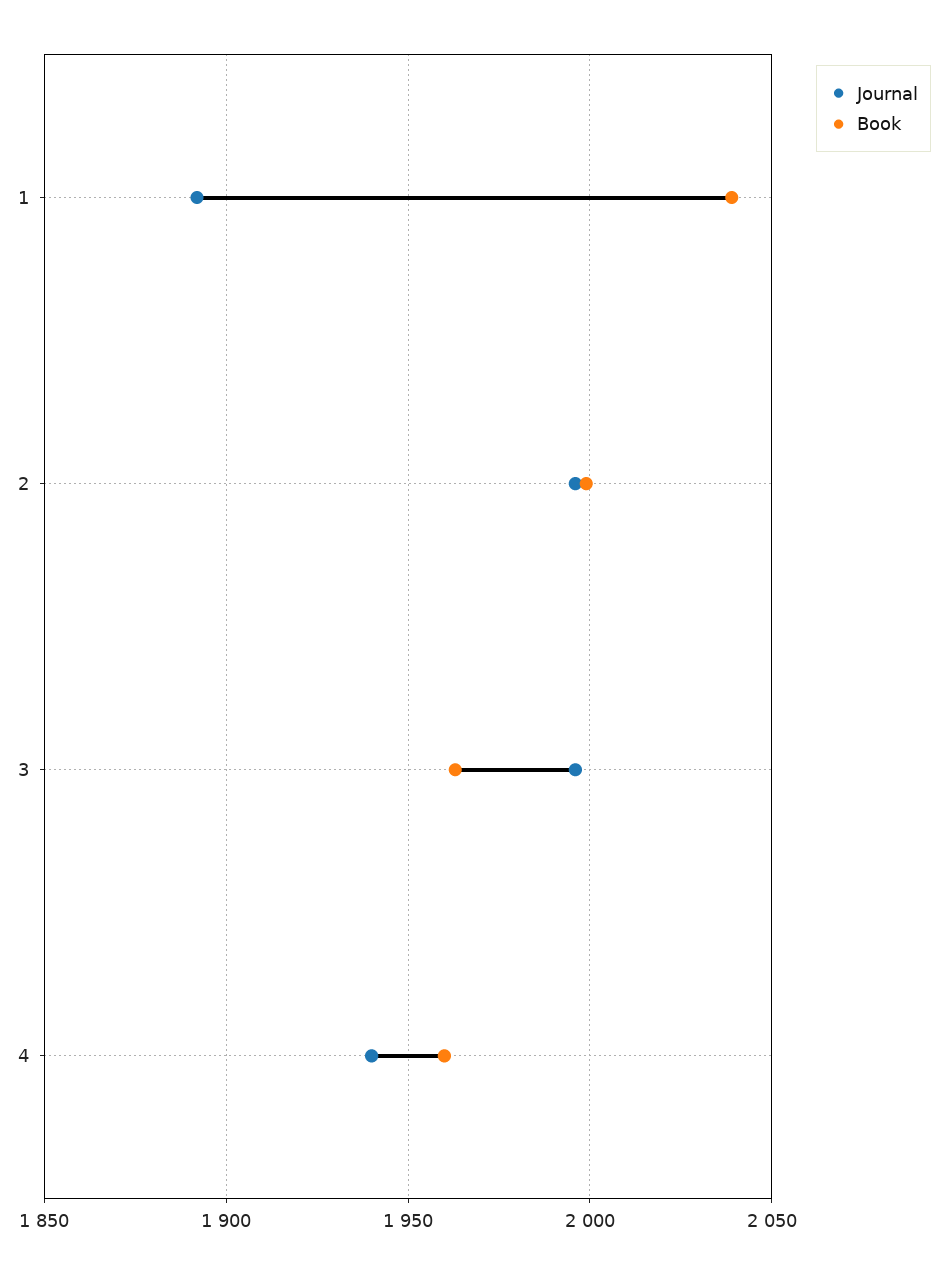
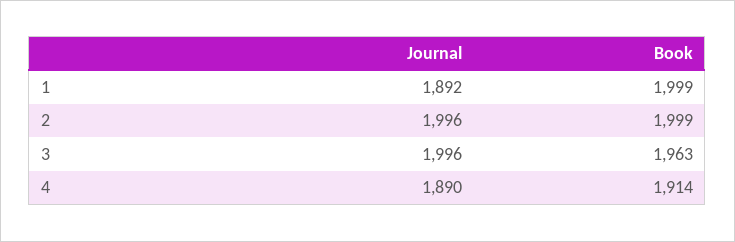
Book, 1: 2040 -> 1999
Journal, 4: 1940 -> 1890
Book, 4: 1960 -> 1914

